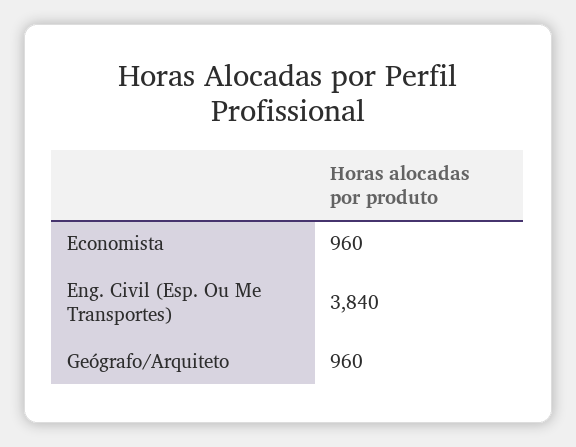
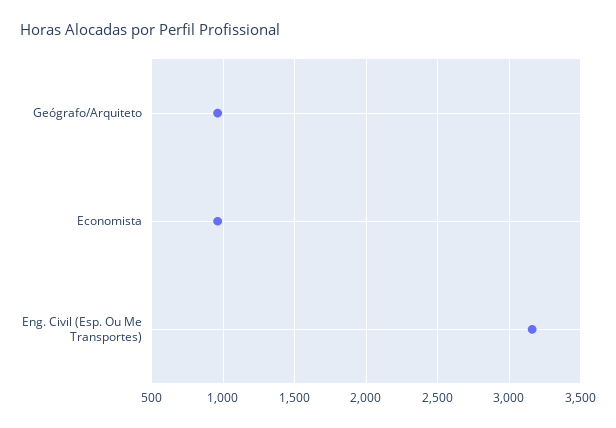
Eng. Civil (Esp. Ou Me Transportes): 3840 -> 3150

